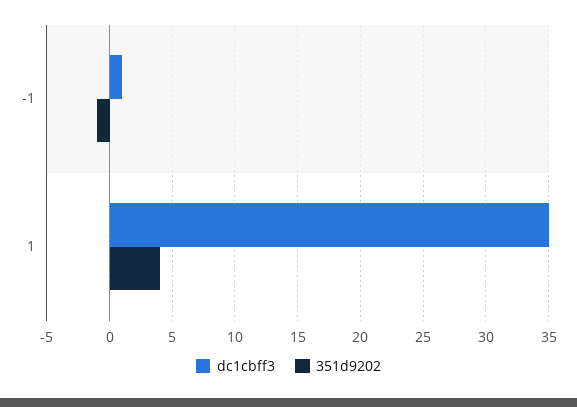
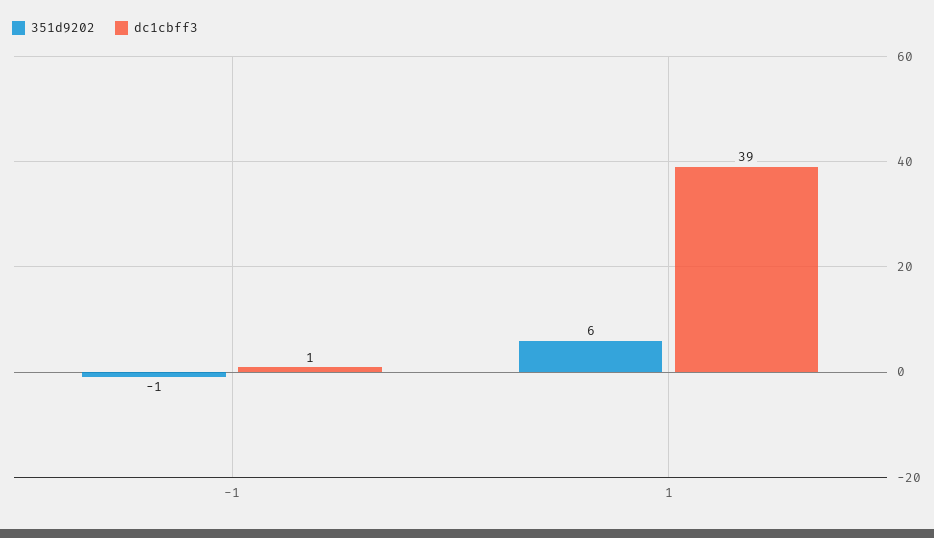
dc1cbff3, 1: 35 -> 39
351d9202, 1: 4 -> 6

